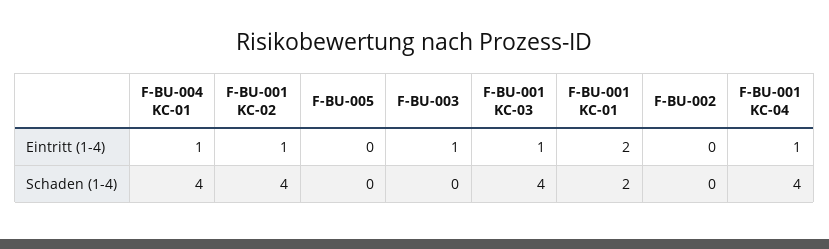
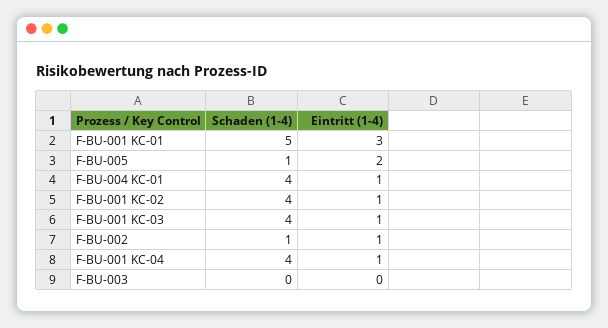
F-BU-005, Eintritt (1-4): 0 -> 2
F-BU-003, Eintritt (1-4): 1 -> 0
F-BU-001 KC-01, Eintritt (1-4): 2 -> 3
F-BU-002, Eintritt (1-4): 0 -> 1
F-BU-005, Schaden (1-4): 0 -> 1
F-BU-001 KC-01, Schaden (1-4): 2 -> 5
F-BU-002, Schaden (1-4): 0 -> 1

